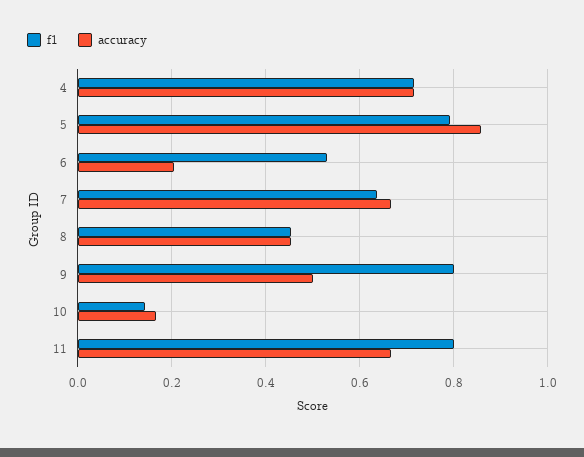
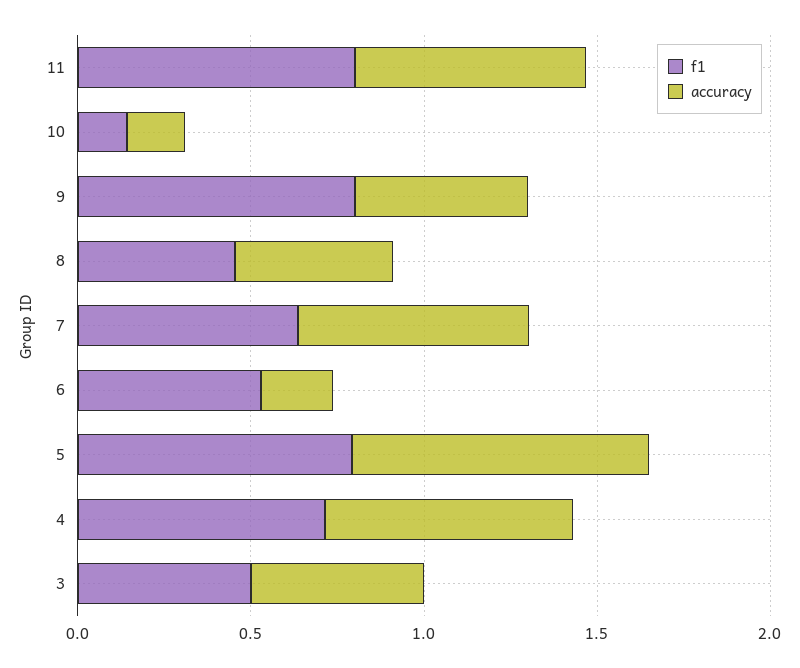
f1, 3: none -> 0.5
accuracy, 3: none -> 0.5

